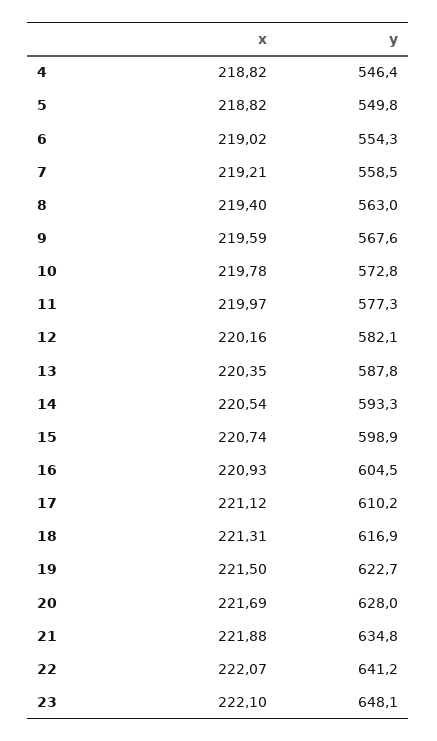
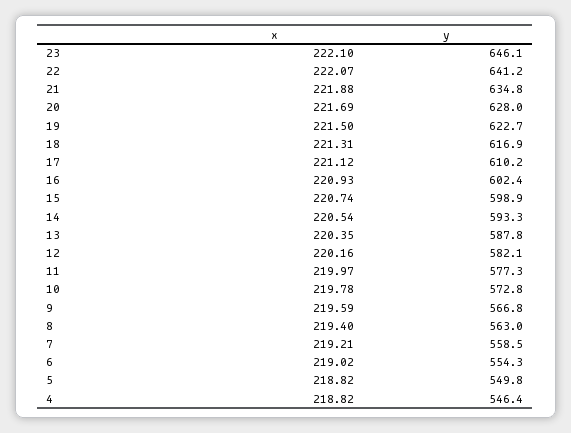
y, 9: 567.6 -> 566.8
y, 16: 604.5 -> 602.4
y, 23: 648.1 -> 646.1

